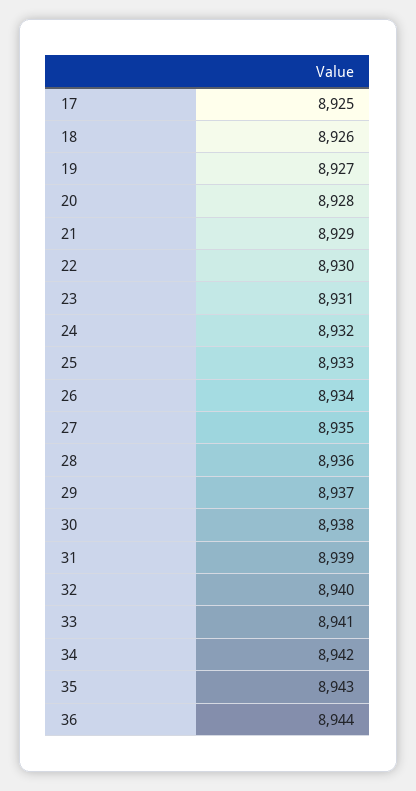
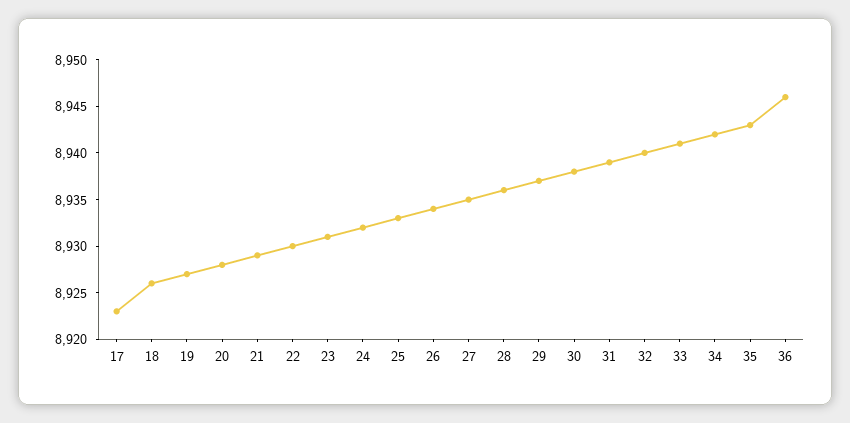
17: 8925 -> 8923
36: 8944 -> 8946

